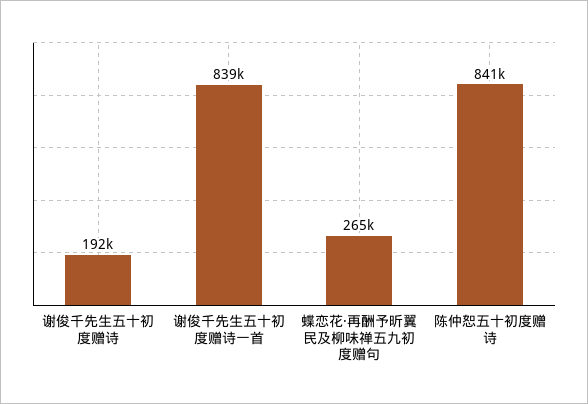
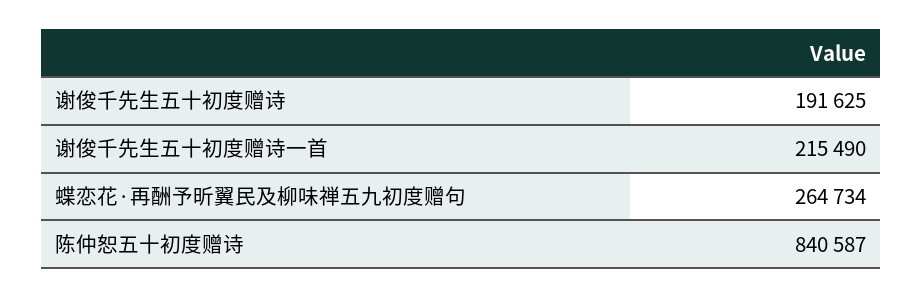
谢俊千先生五十初度赠诗一首: 839000 -> 215490

